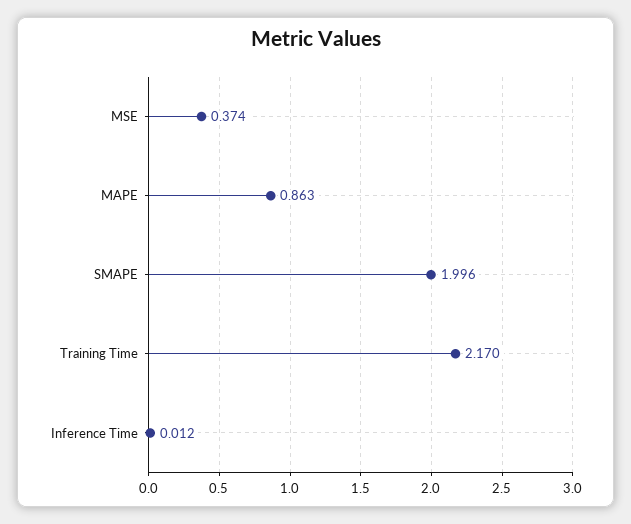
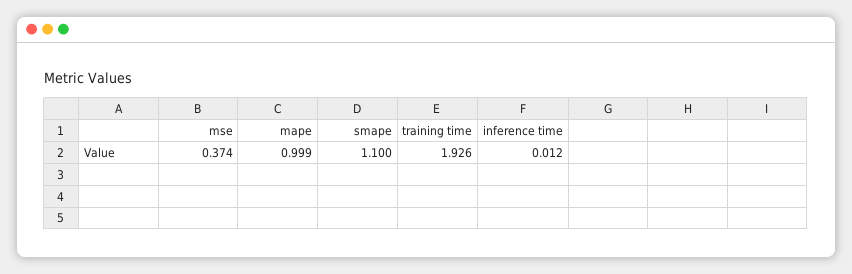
MAPE: 0.863 -> 0.999
SMAPE: 1.996 -> 1.1
Training Time: 2.17 -> 1.926

